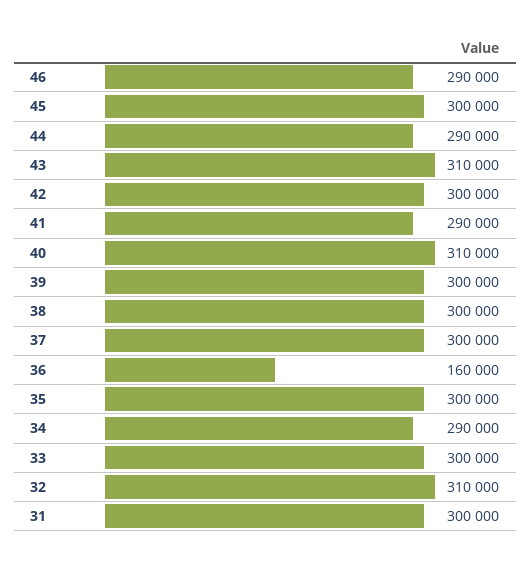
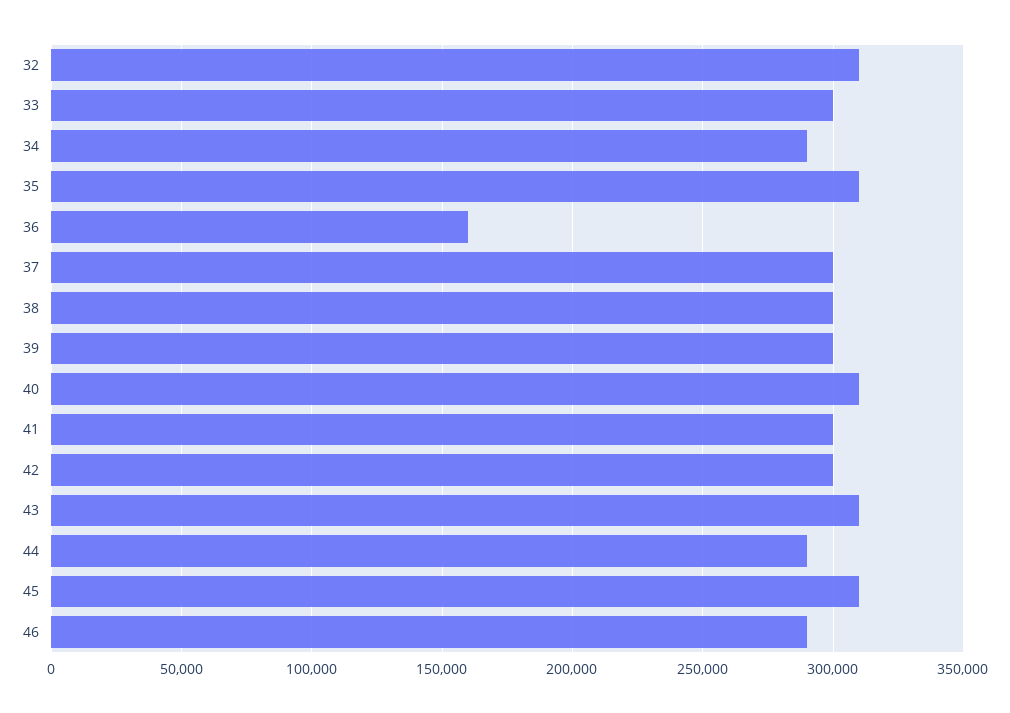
45: 300000 -> 310000
41: 290000 -> 300000
35: 300000 -> 310000
31: 300000 -> none

